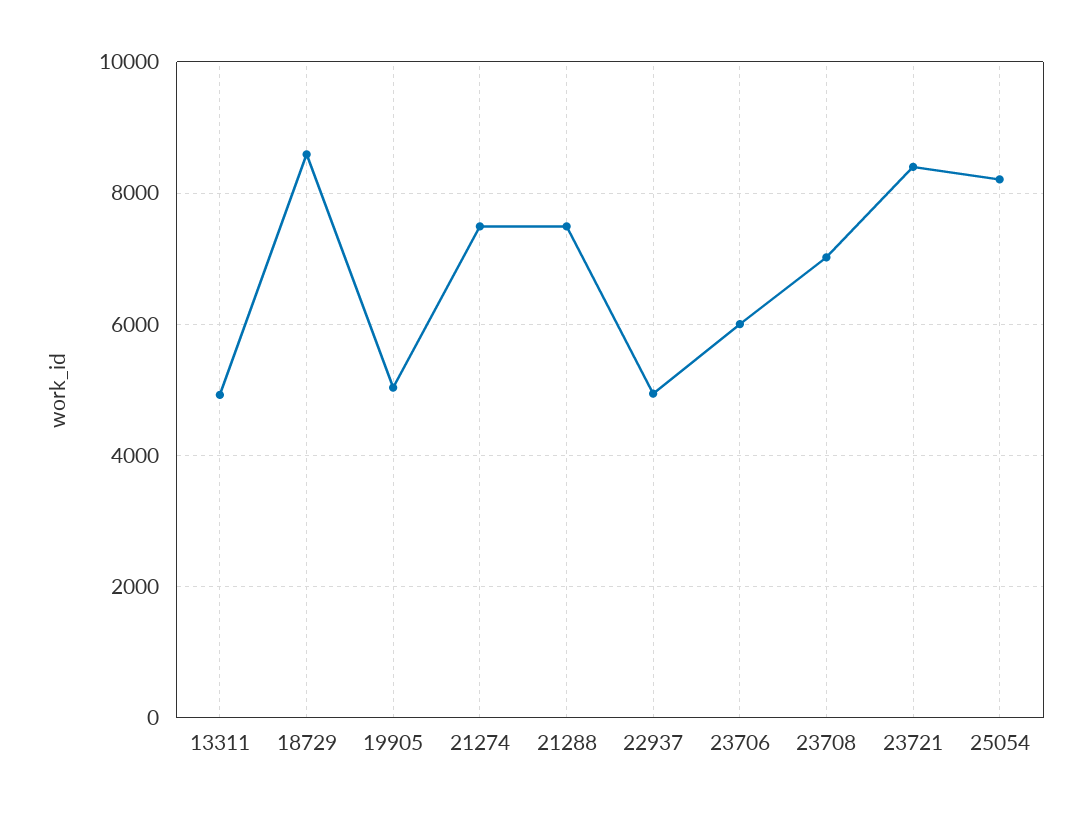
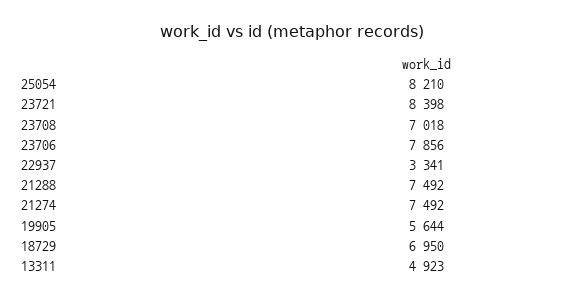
18729: 8600 -> 6950
19905: 5000 -> 5644
22937: 5000 -> 3341
23706: 6000 -> 7856

